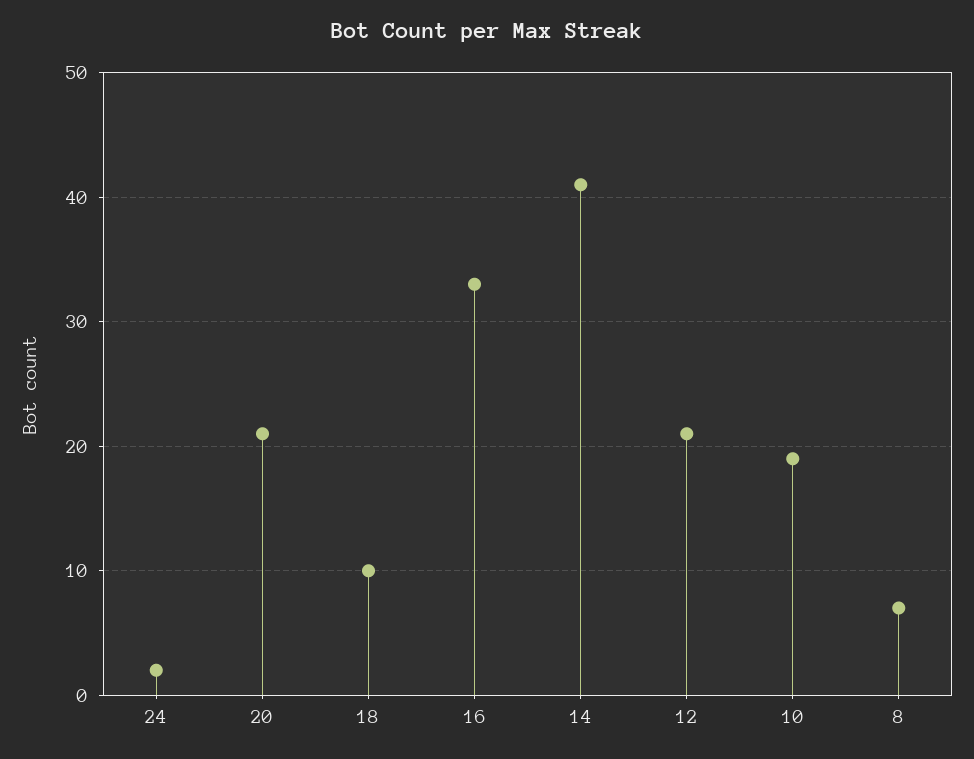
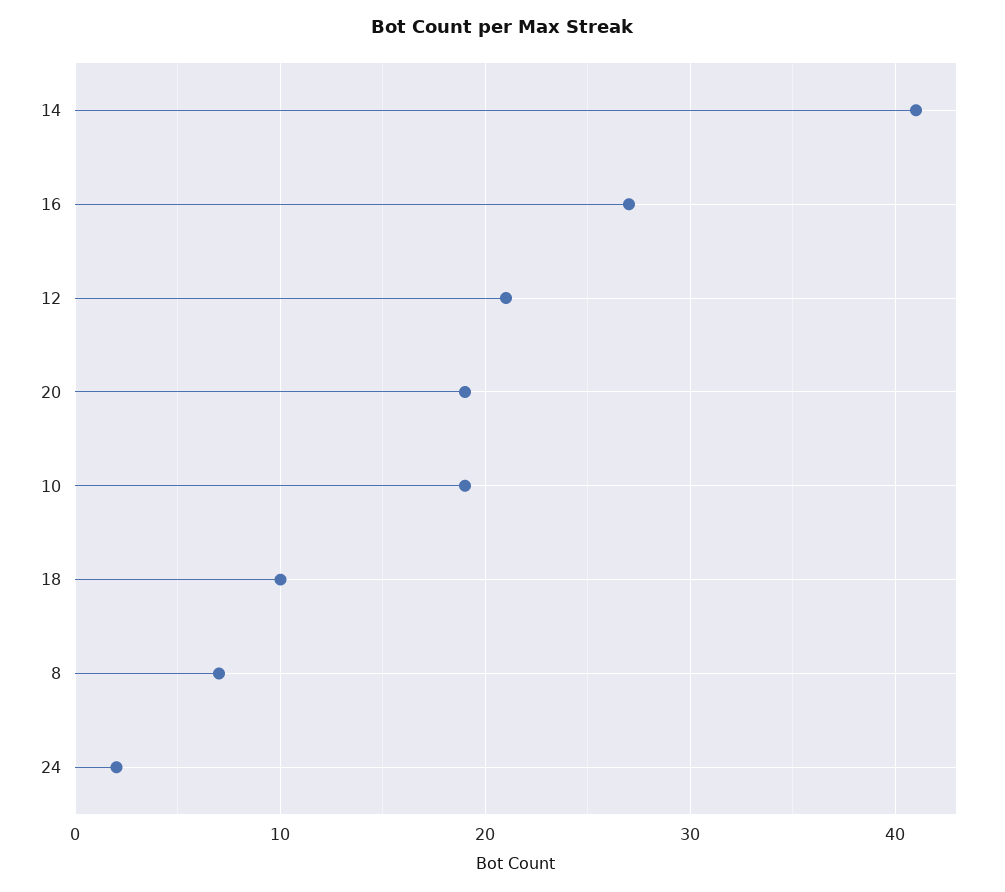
20: 21 -> 19
16: 33 -> 27

